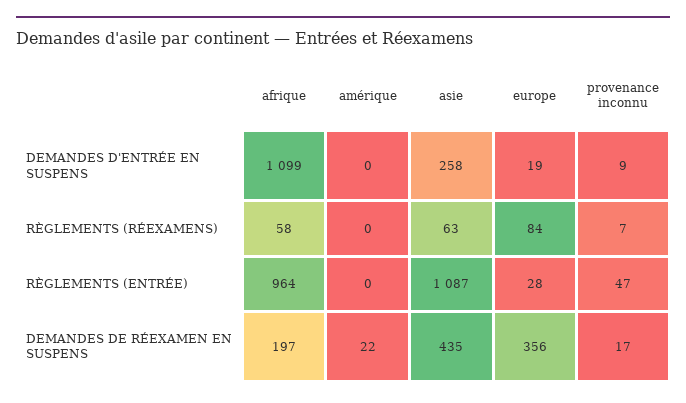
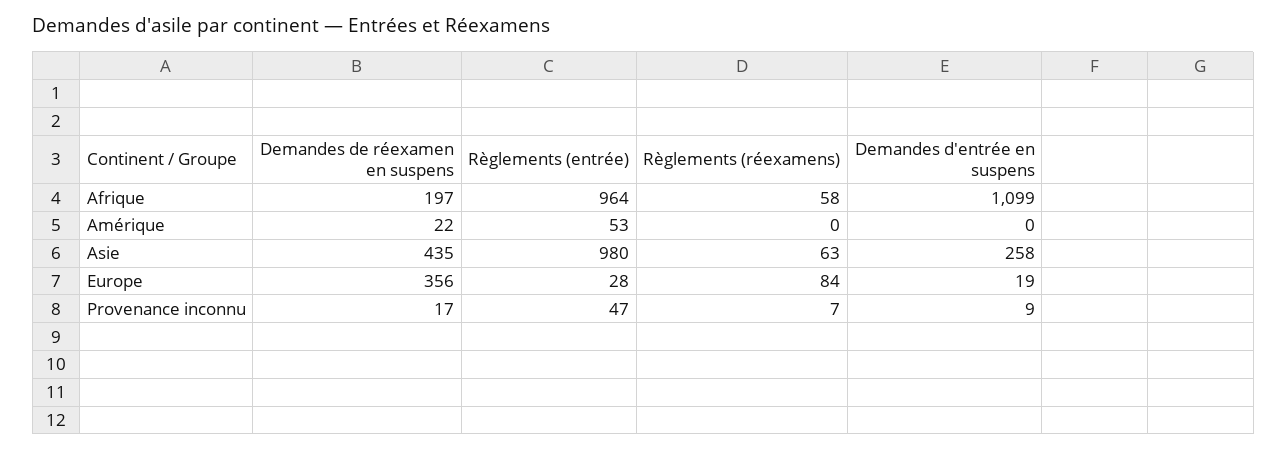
amérique, RÈGLEMENTS (ENTRÉE): 0 -> 53
asie, RÈGLEMENTS (ENTRÉE): 1087 -> 980

